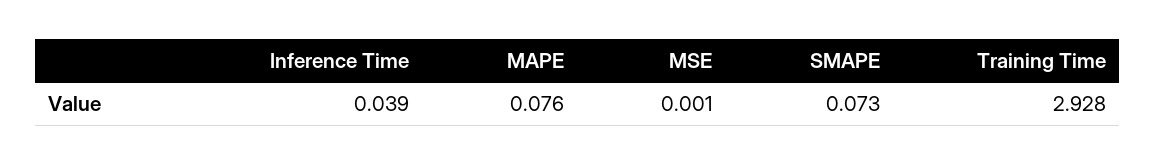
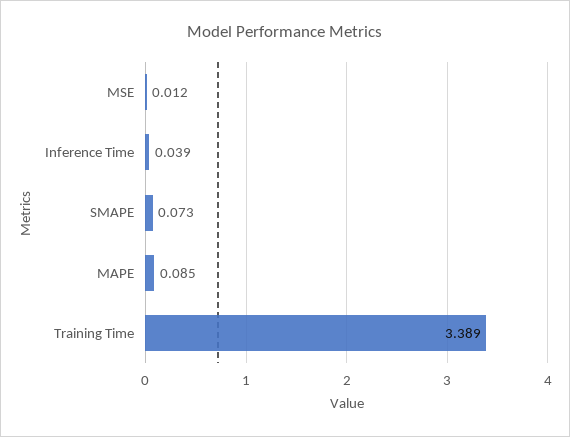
MAPE: 0.076 -> 0.085
MSE: 0.001 -> 0.012
Training Time: 2.928 -> 3.389

